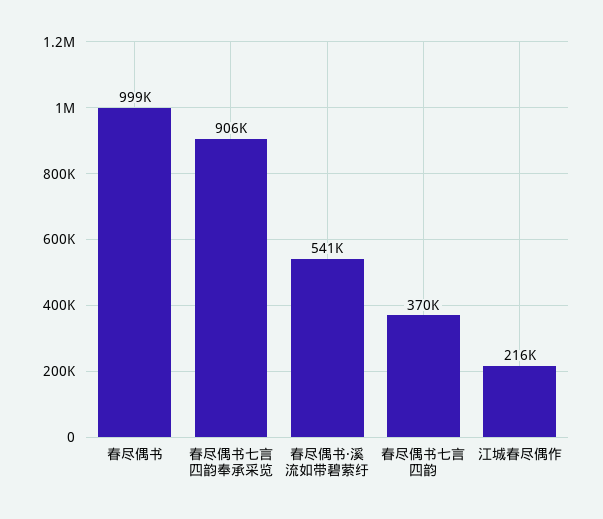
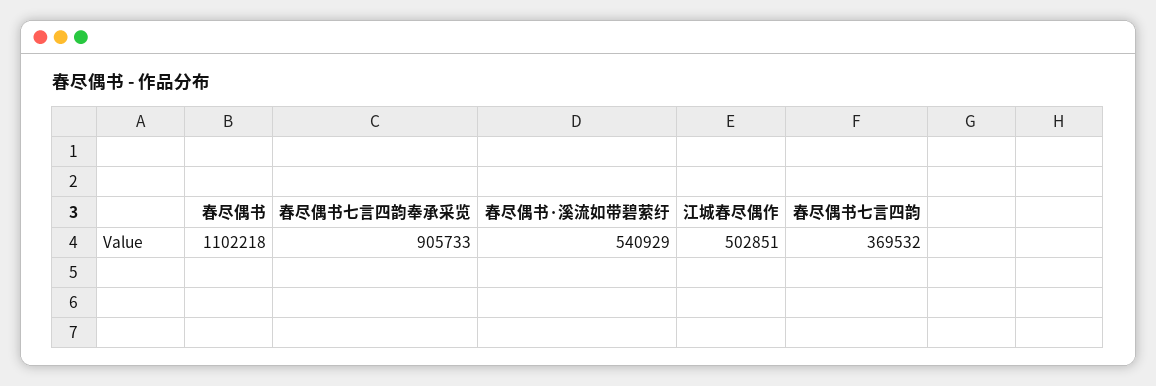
春尽偶书: 999000 -> 1102218
江城春尽偶作: 216000 -> 502851

